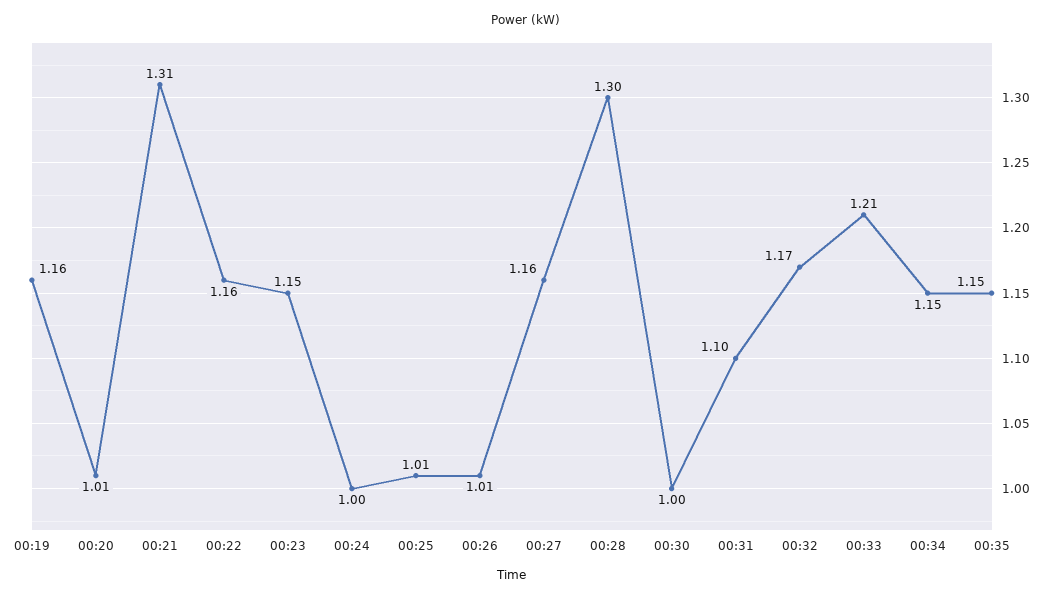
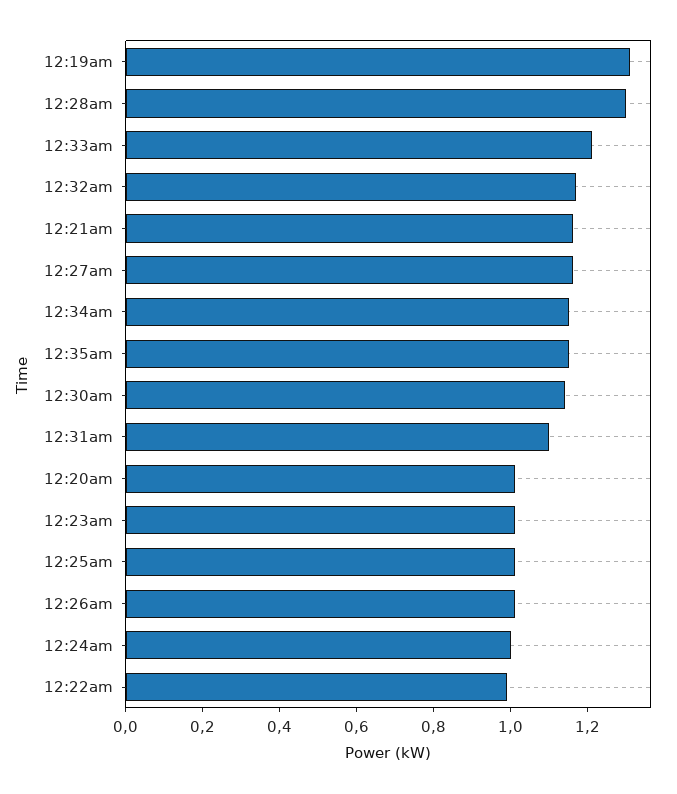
00:19: 1.16 -> 1.3
00:21: 1.31 -> 1.15
00:22: 1.16 -> 1
00:23: 1.15 -> 1
00:30: 1 -> 1.15

